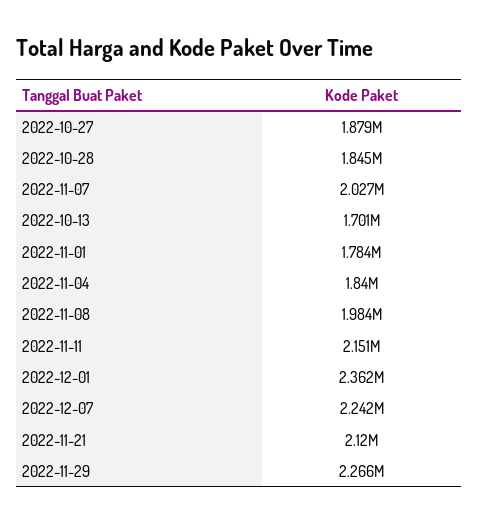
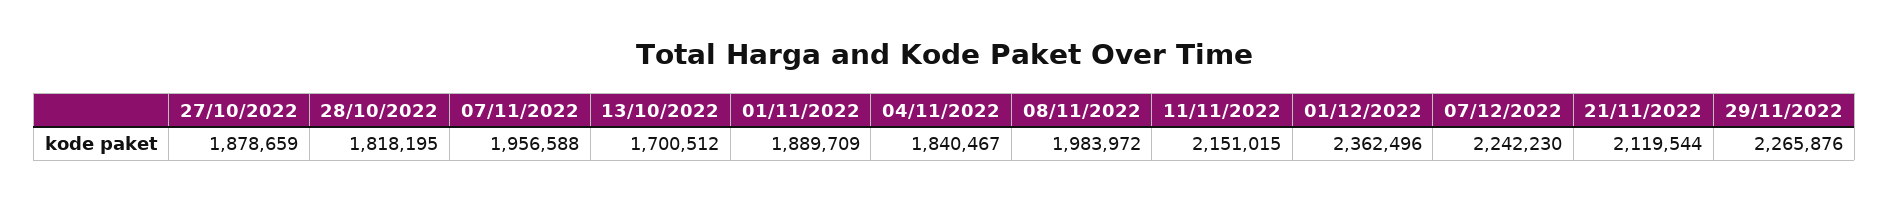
2022-10-28: 1845000 -> 1818195
2022-11-07: 2027000 -> 1956588
2022-11-01: 1784000 -> 1889709

